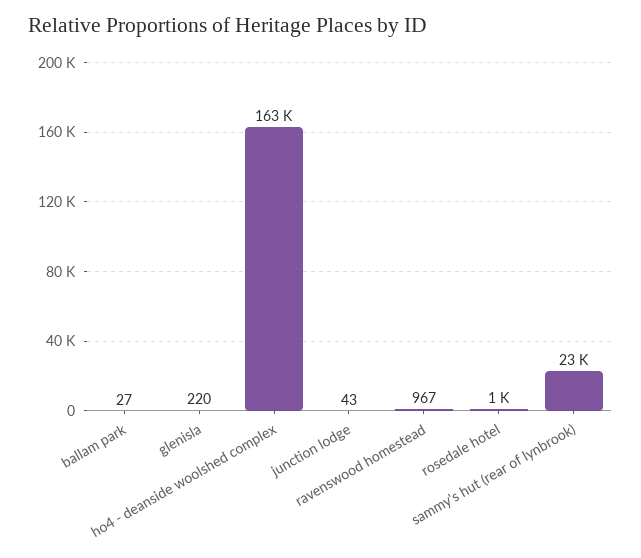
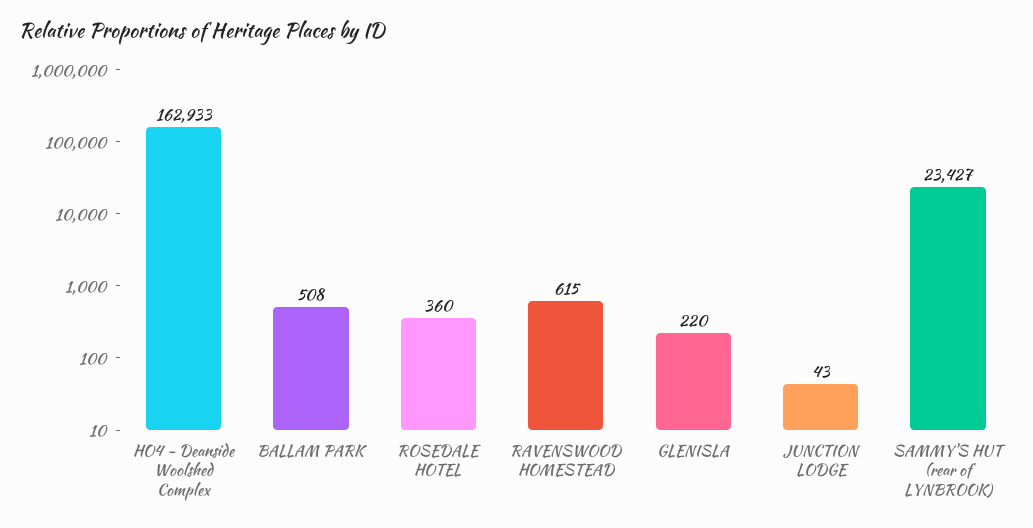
ballam park: 27 -> 508
ravenswood homestead: 967 -> 615
rosedale hotel: 1000 -> 360

